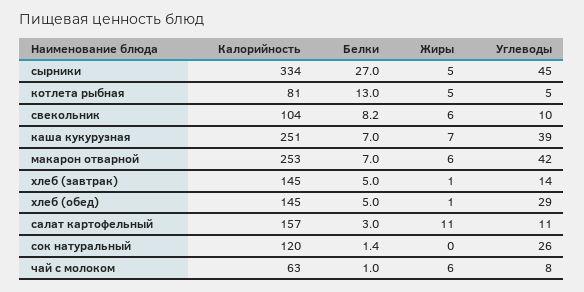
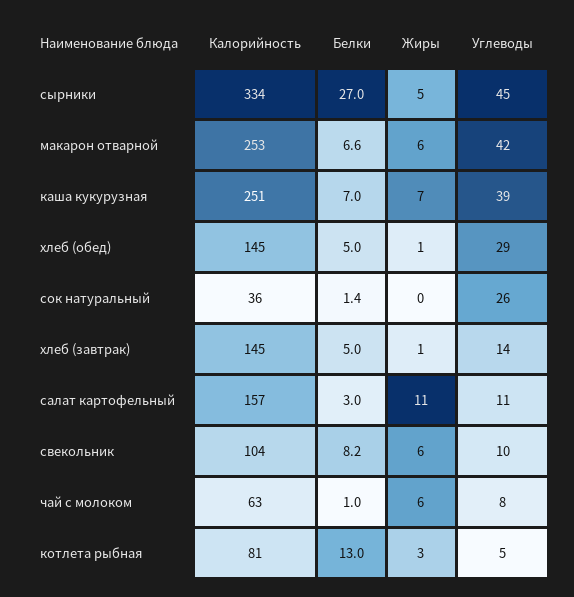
Жиры, котлета рыбная: 5 -> 3
Белки, макарон отварной: 7 -> 6.6
Калорийность, сок натуральный: 120 -> 36

